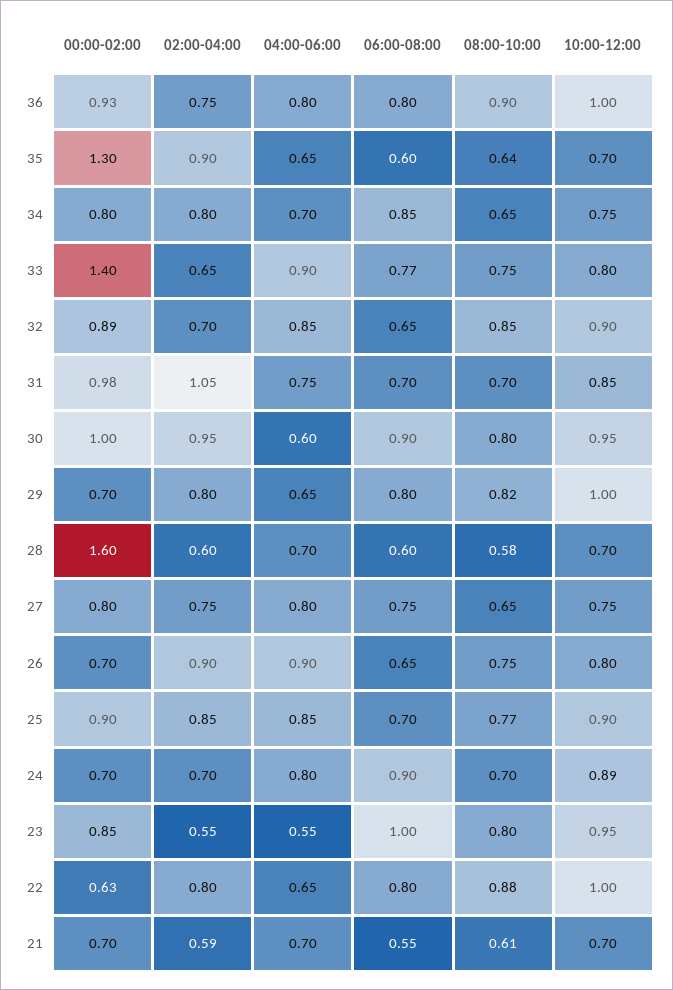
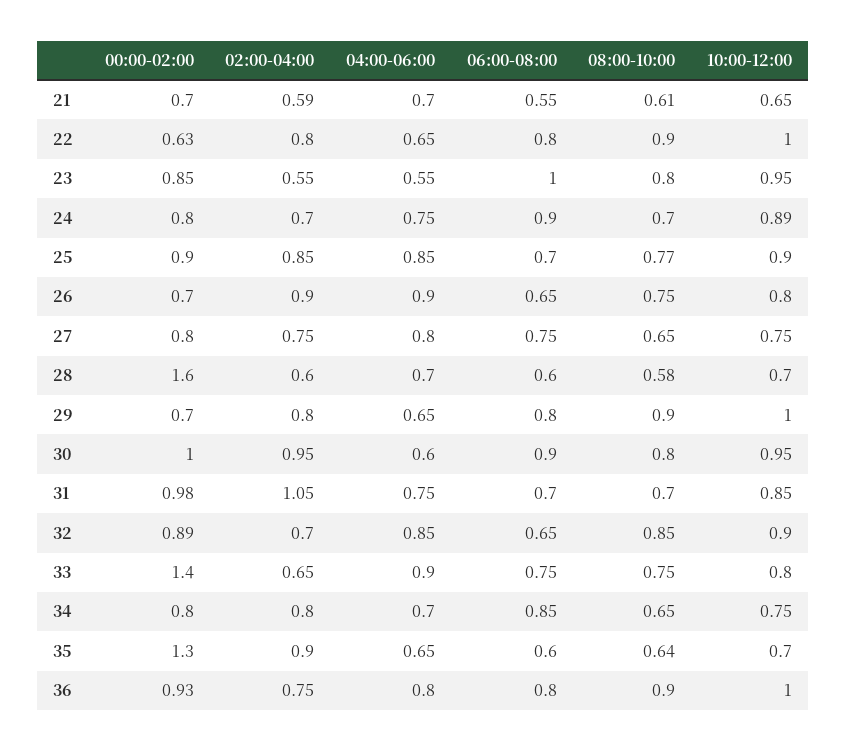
06:00-08:00, 33: 0.77 -> 0.75
08:00-10:00, 29: 0.82 -> 0.9
00:00-02:00, 24: 0.7 -> 0.8
04:00-06:00, 24: 0.8 -> 0.75
08:00-10:00, 22: 0.88 -> 0.9
10:00-12:00, 21: 0.7 -> 0.65

